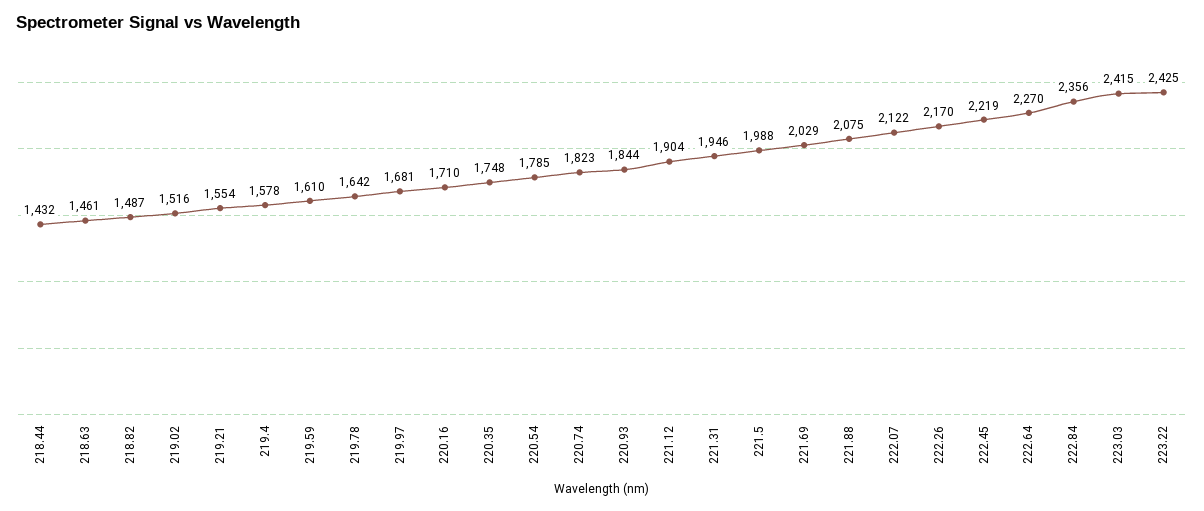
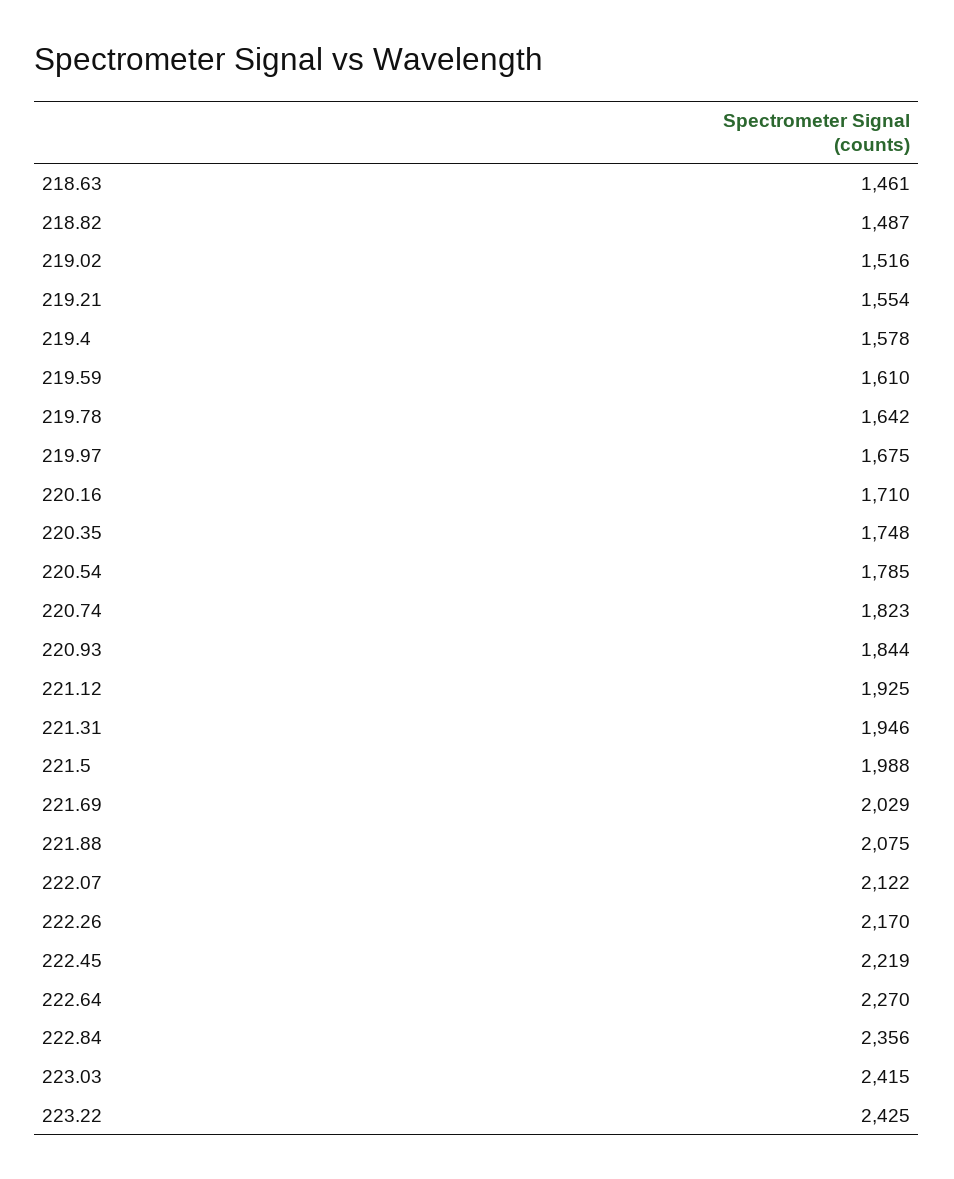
218.44: 1432 -> none
219.97: 1681 -> 1675
221.12: 1904 -> 1925

